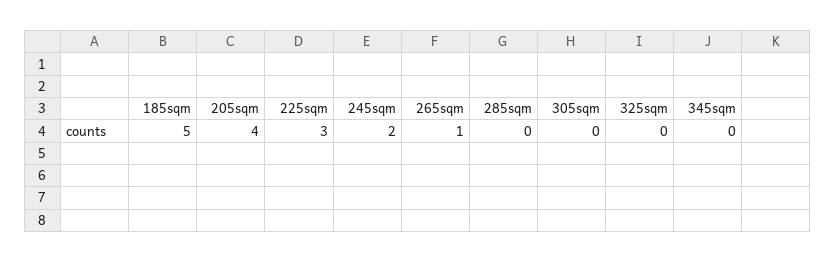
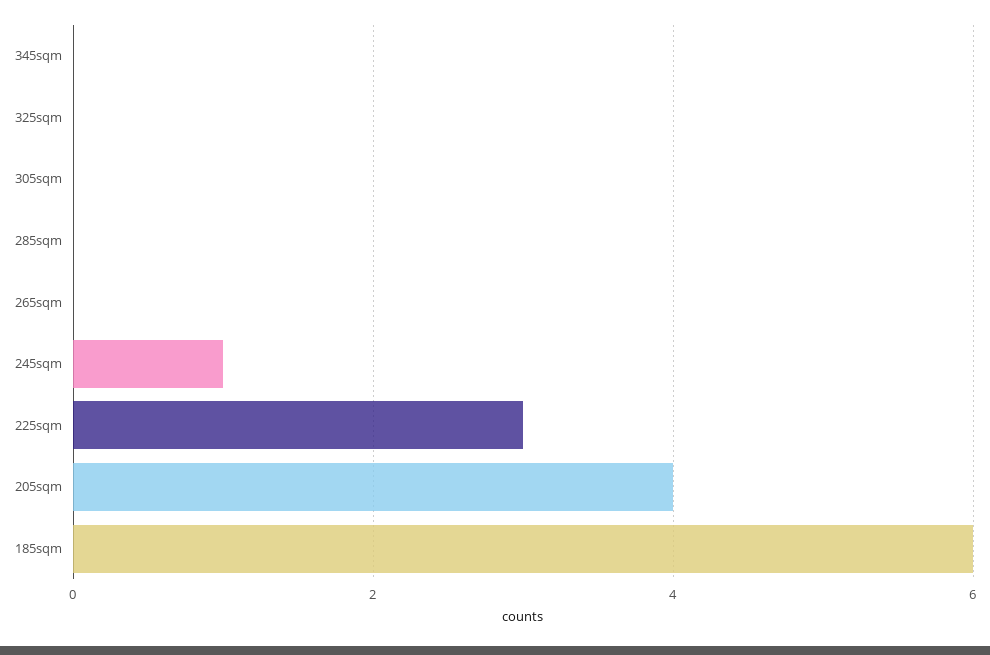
185sqm: 5 -> 6
245sqm: 2 -> 1
265sqm: 1 -> 0

